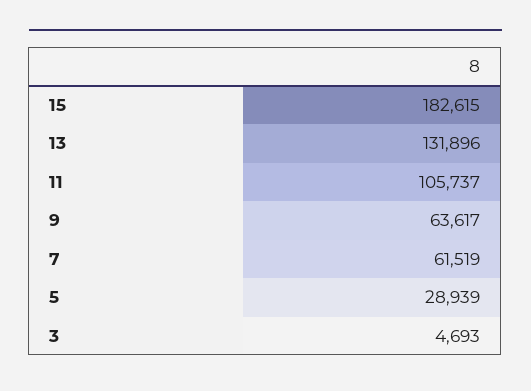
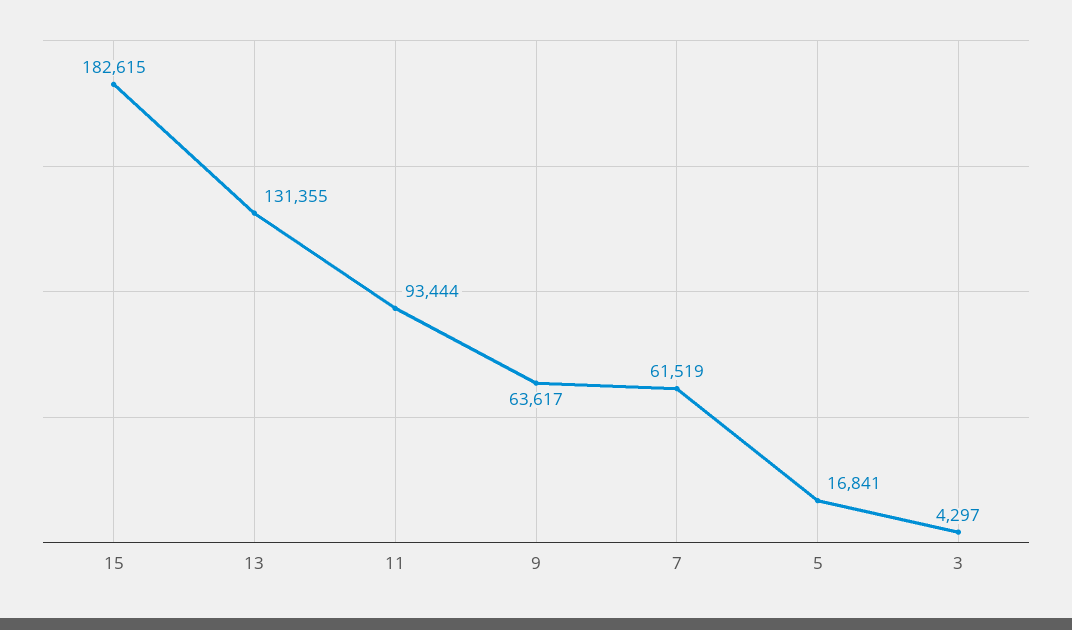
13: 131896 -> 131355
11: 105737 -> 93444
5: 28939 -> 16841
3: 4693 -> 4297

